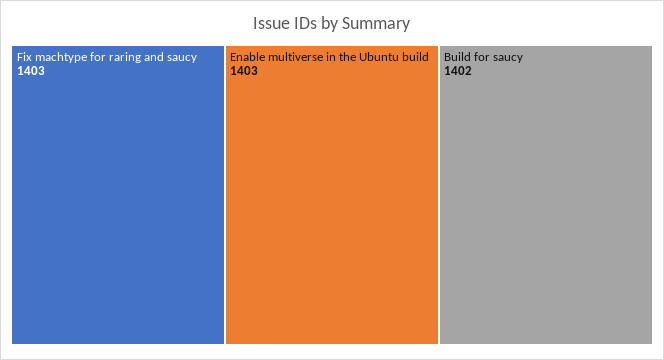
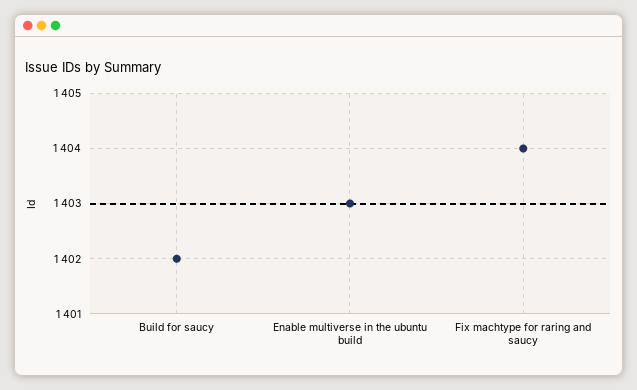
Fix machtype for raring and saucy: 1403 -> 1404

